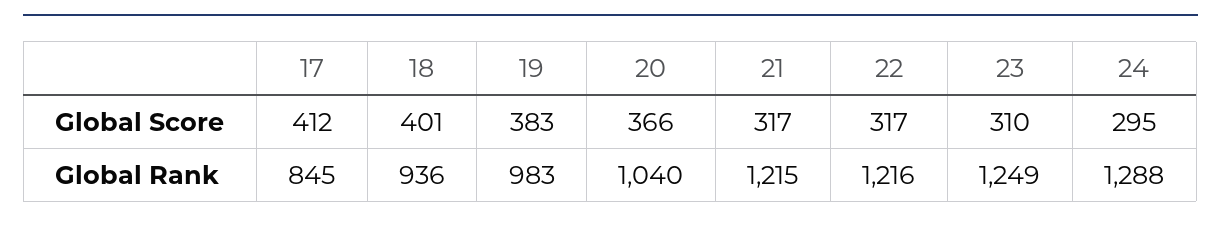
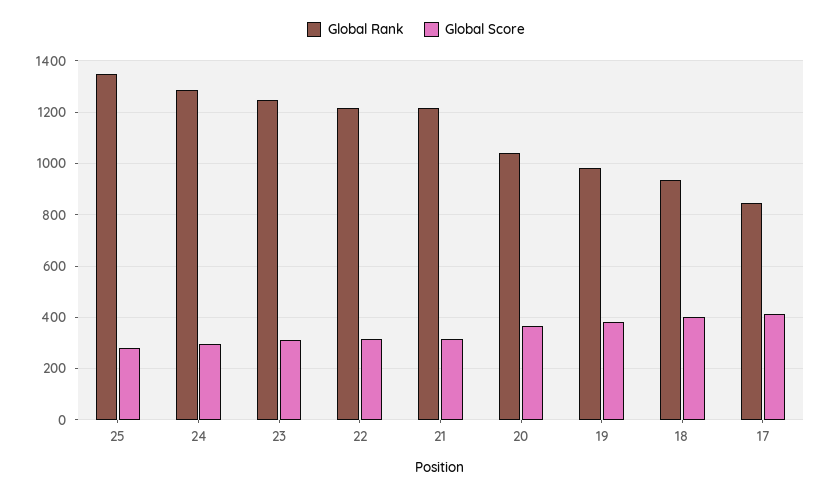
Global Rank, 25: none -> 1350
Global Score, 25: none -> 275

